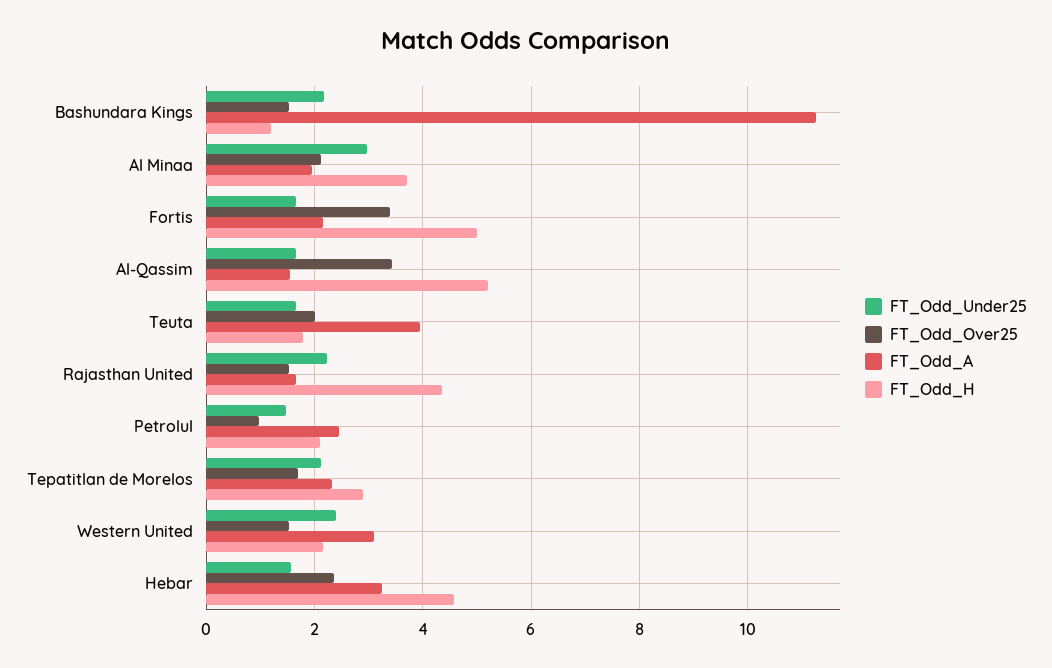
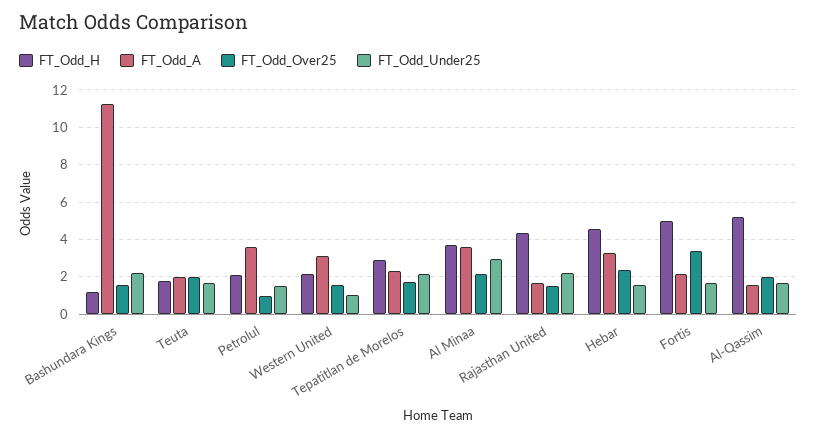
FT_Odd_A, Al Minaa: 2 -> 3.5
FT_Odd_Over25, Al-Qassim: 3.4 -> 2
FT_Odd_A, Teuta: 4 -> 2
FT_Odd_A, Petrolul: 2.4 -> 3.5
FT_Odd_Under25, Western United: 2.4 -> 1

